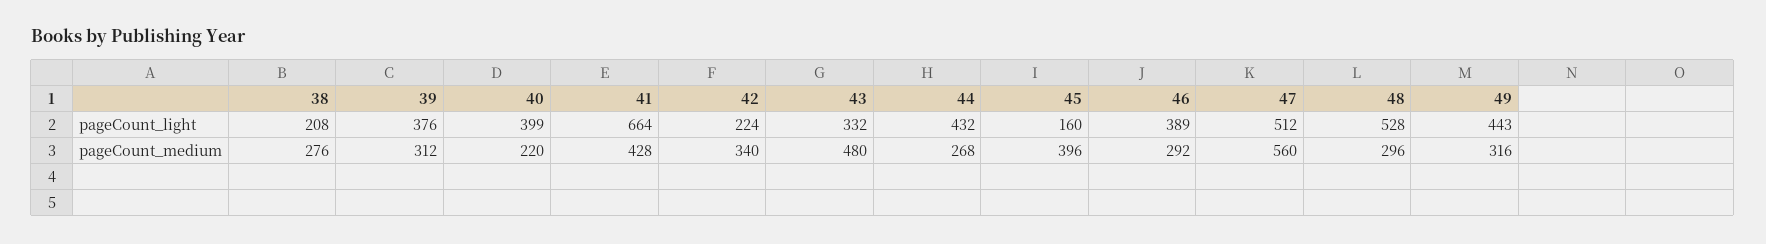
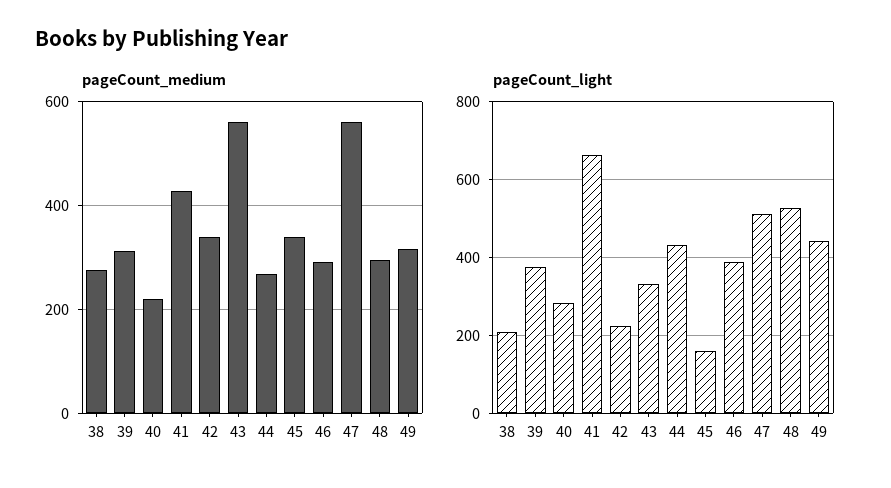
pageCount_light, 40: 399 -> 280
pageCount_medium, 43: 480 -> 560
pageCount_medium, 45: 396 -> 340

